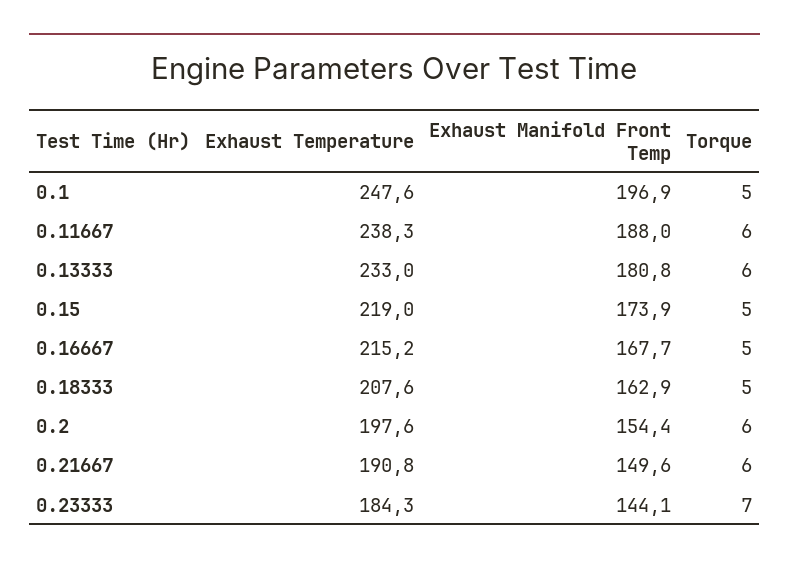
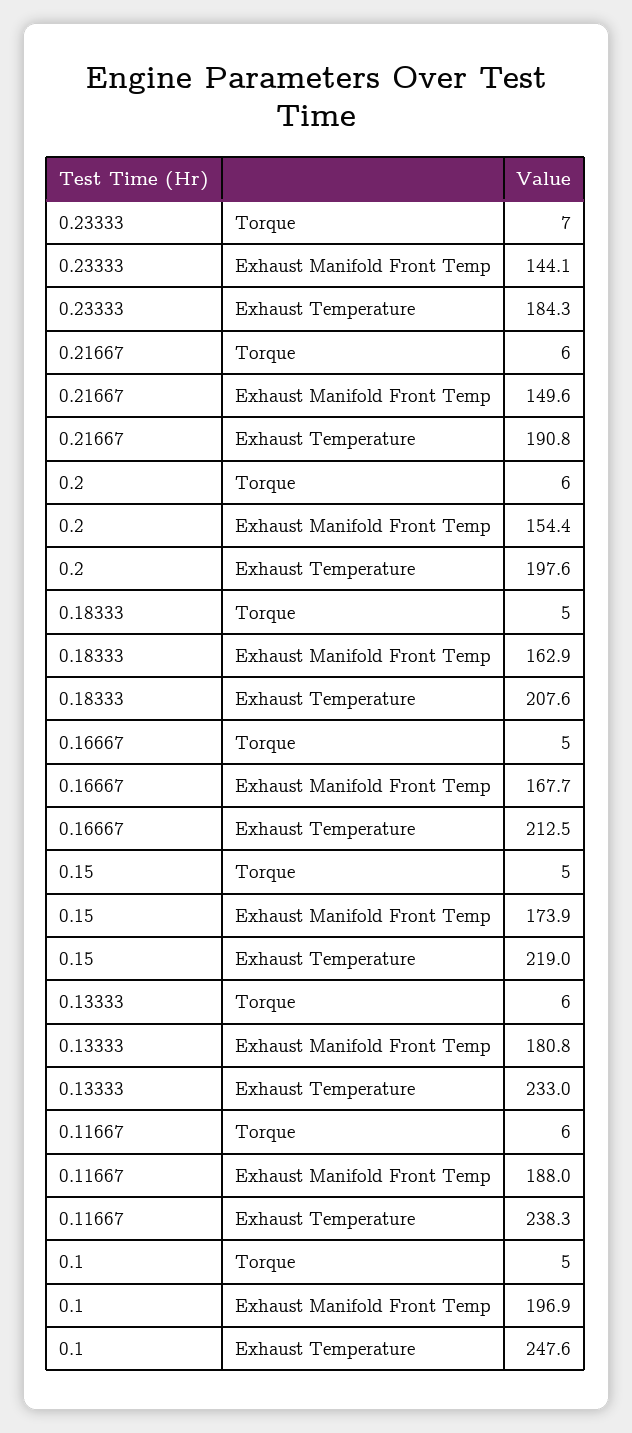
Exhaust Temperature, 0.16667: 215.2 -> 212.5

